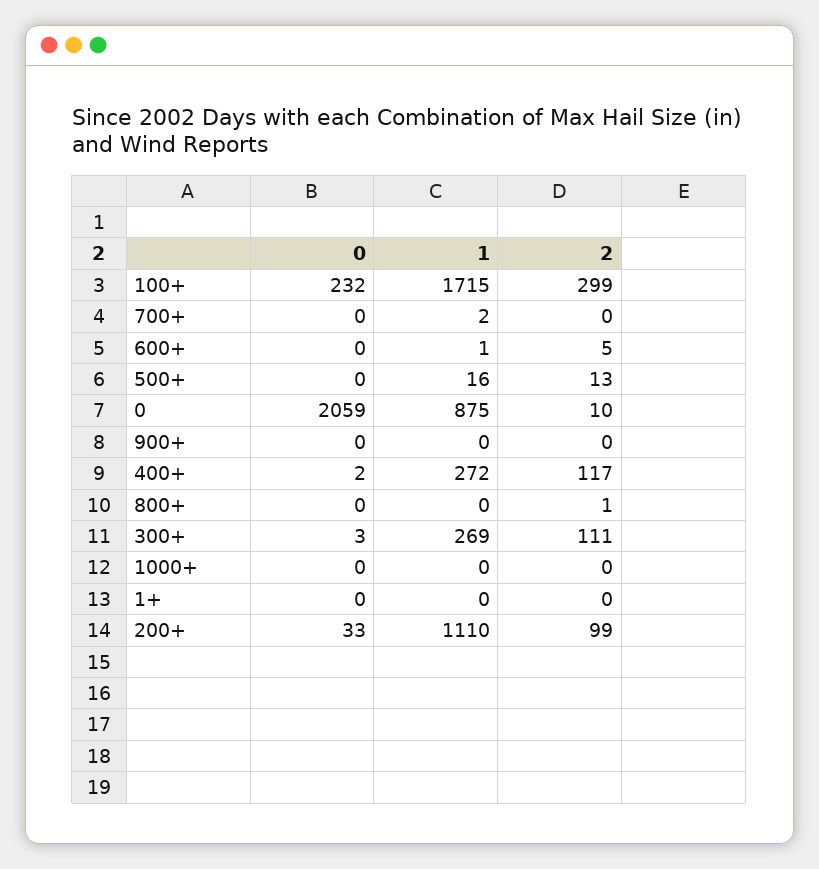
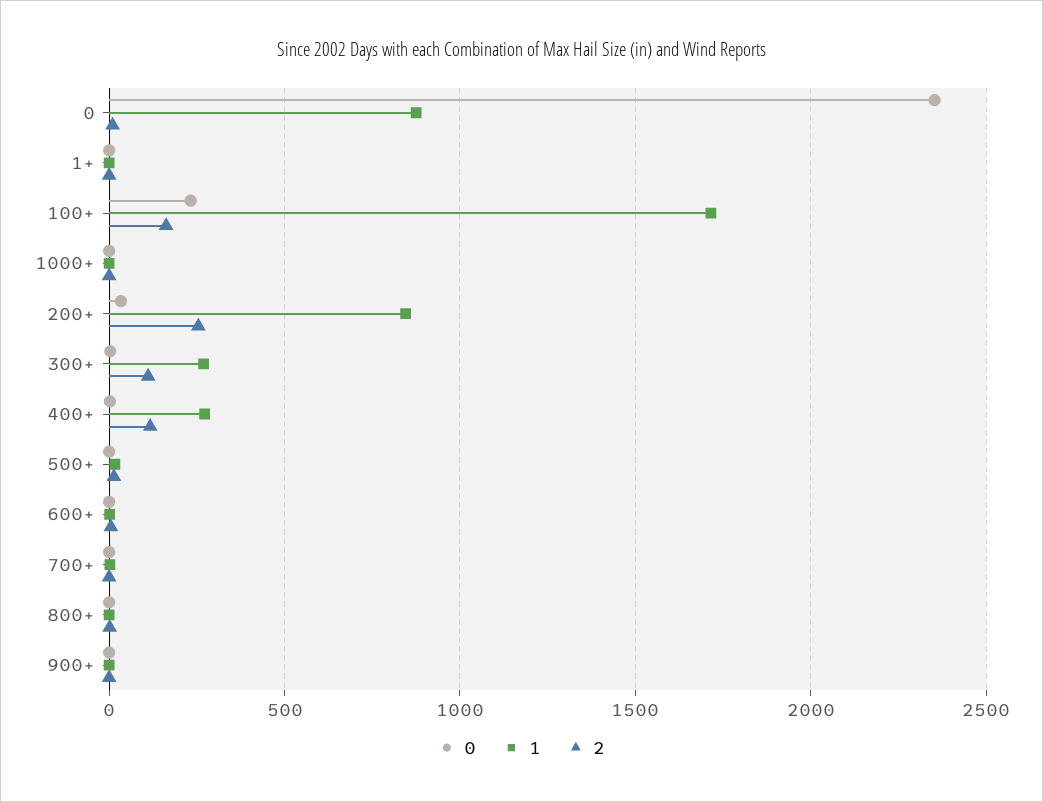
2, 100+: 299 -> 150
0, 0: 2059 -> 2350
1, 200+: 1110 -> 850
2, 200+: 99 -> 250

